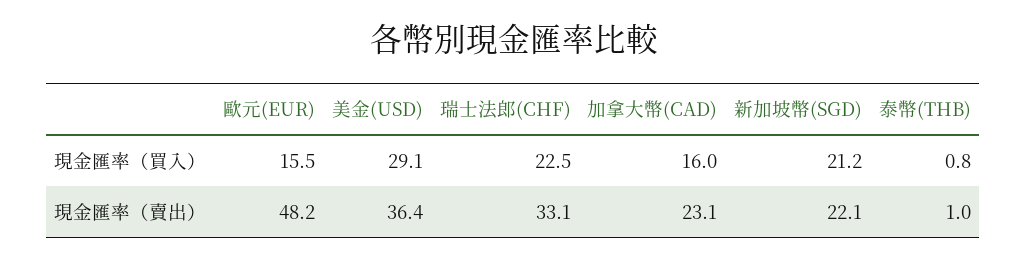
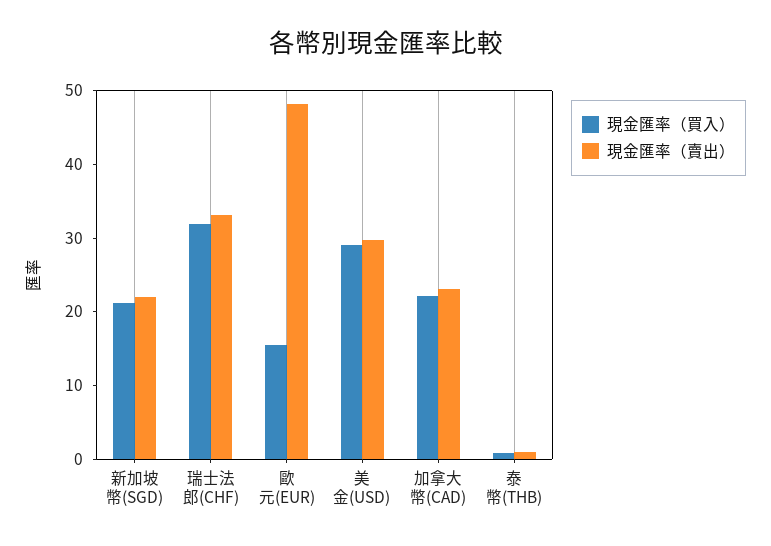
現金匯率（買入）, 瑞士法郎(CHF): 22.5 -> 32
現金匯率（買入）, 加拿大幣(CAD): 16 -> 22
現金匯率（賣出）, 美金(USD): 36.4 -> 30

